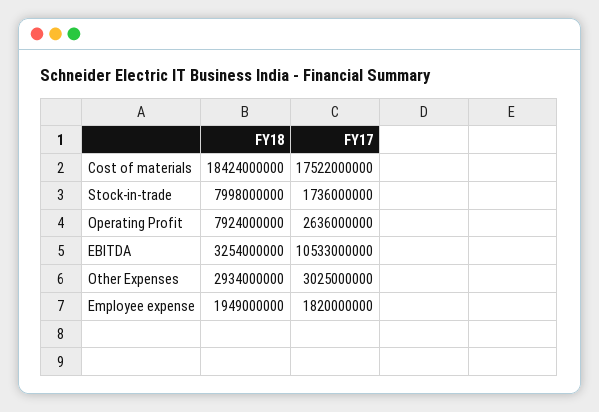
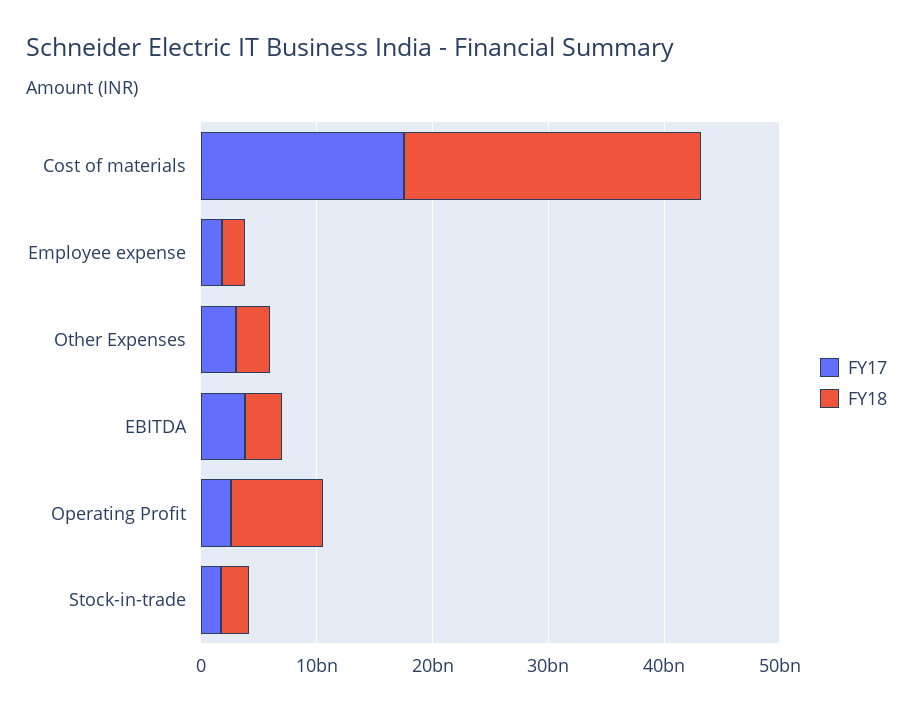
FY18, Cost of materials: 18424000000 -> 26000000000
FY18, Stock-in-trade: 7998000000 -> 2000000000
FY17, EBITDA: 10533000000 -> 4000000000

